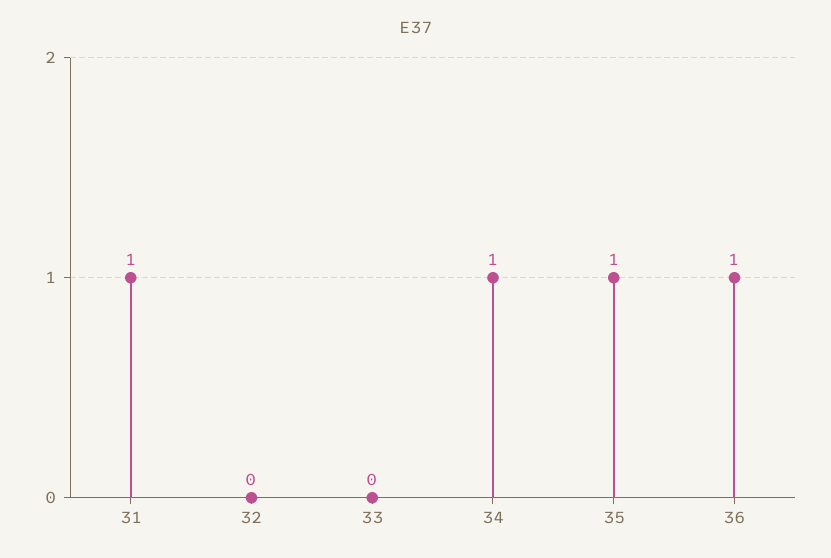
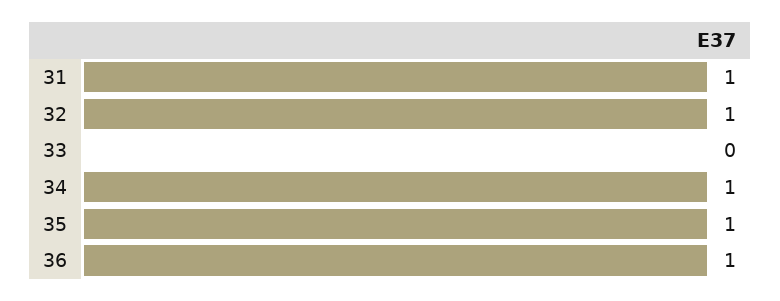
32: 0 -> 1

